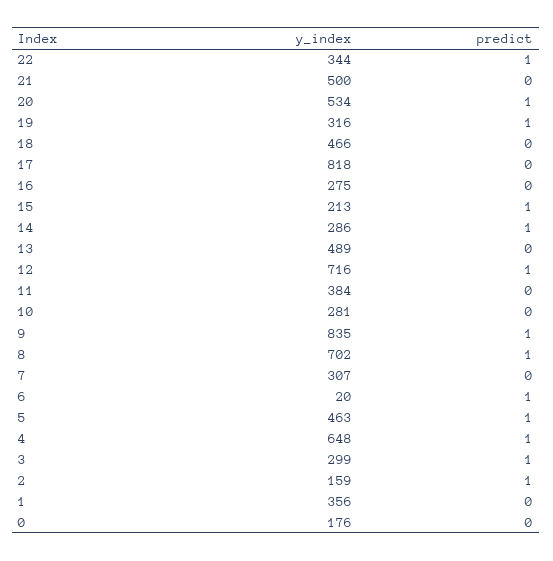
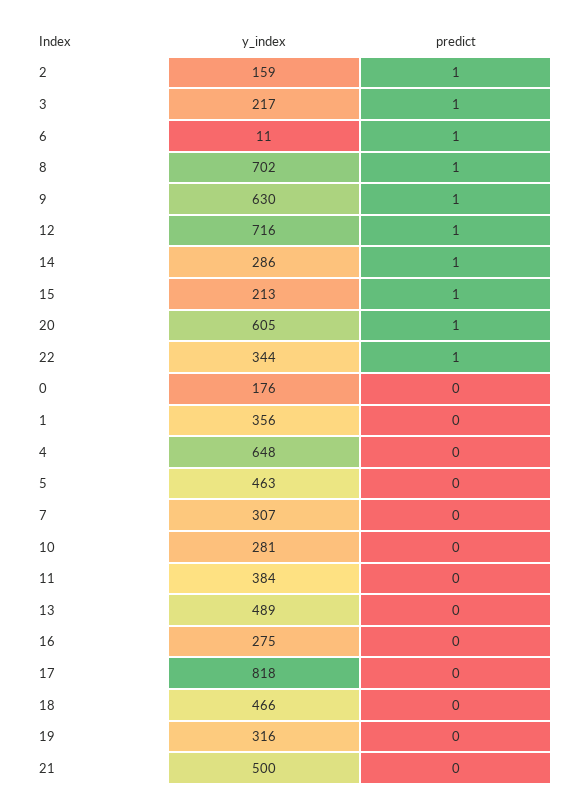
y_index, 20: 534 -> 605
predict, 19: 1 -> 0
y_index, 9: 835 -> 630
y_index, 6: 20 -> 11
predict, 5: 1 -> 0
predict, 4: 1 -> 0
y_index, 3: 299 -> 217

